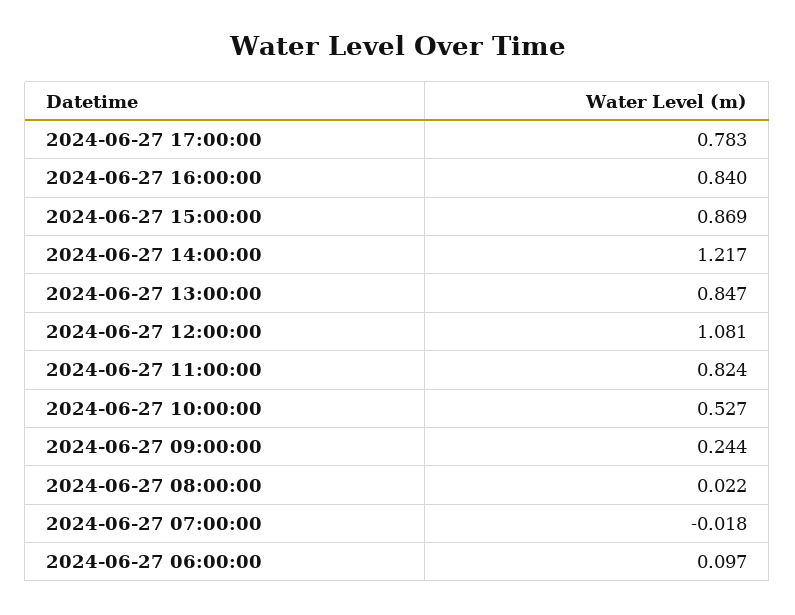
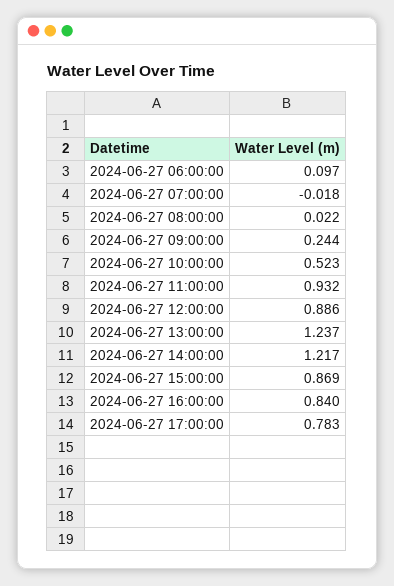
2024-06-27 13:00:00: 0.847 -> 1.237
2024-06-27 12:00:00: 1.081 -> 0.886
2024-06-27 11:00:00: 0.824 -> 0.932
2024-06-27 10:00:00: 0.527 -> 0.523

